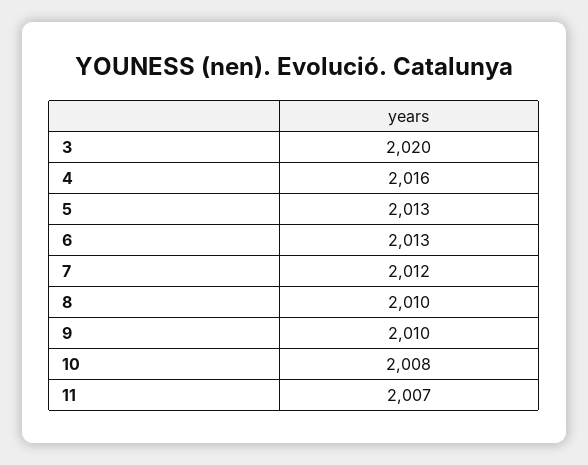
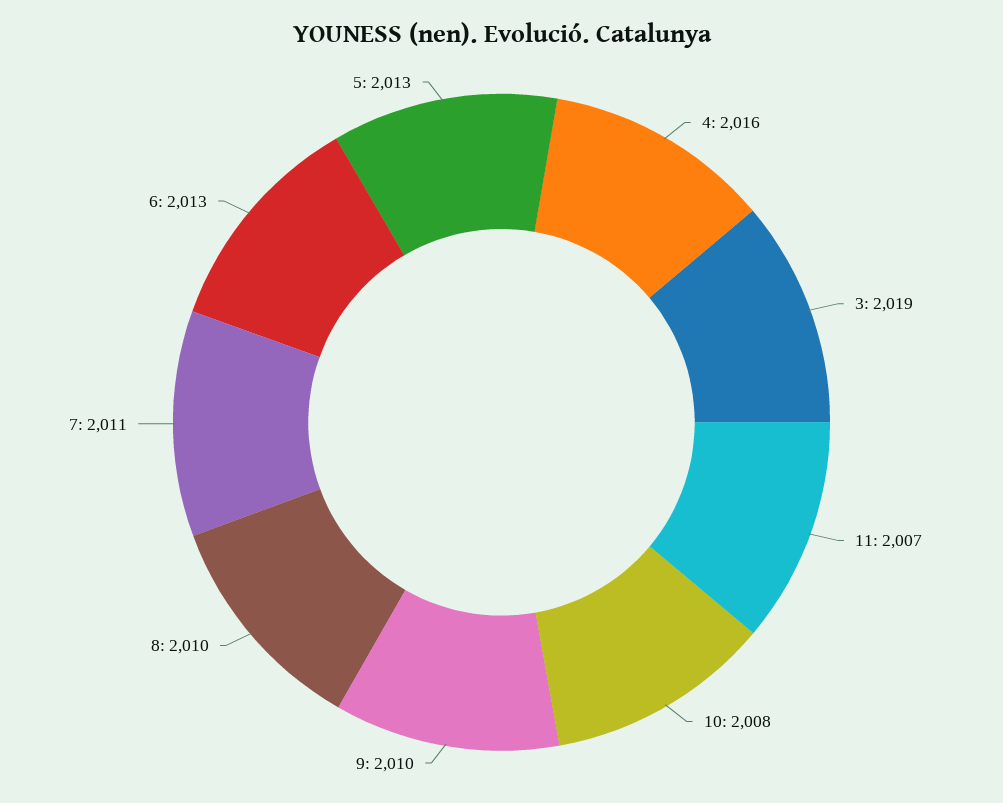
3: 2020 -> 2019
7: 2012 -> 2011

